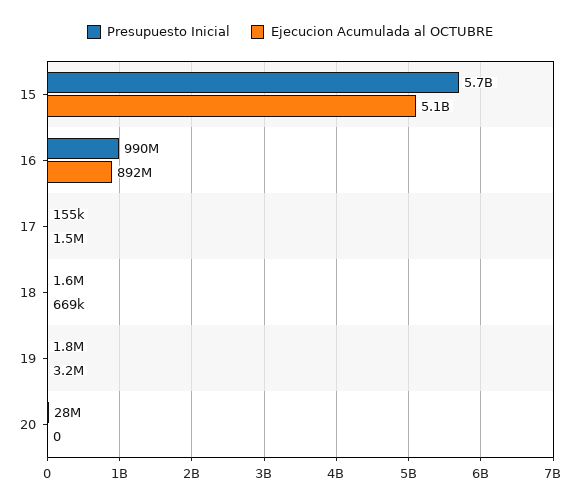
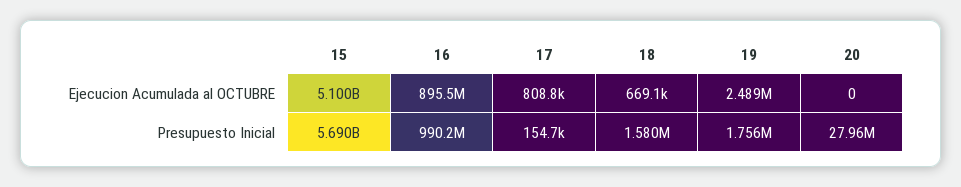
Ejecucion Acumulada al OCTUBRE, 16: 892000000 -> 895500000
Ejecucion Acumulada al OCTUBRE, 17: 1500000 -> 808800
Ejecucion Acumulada al OCTUBRE, 19: 3200000 -> 2489000

